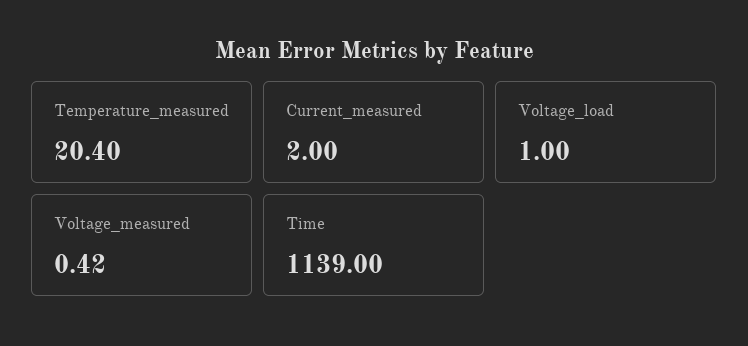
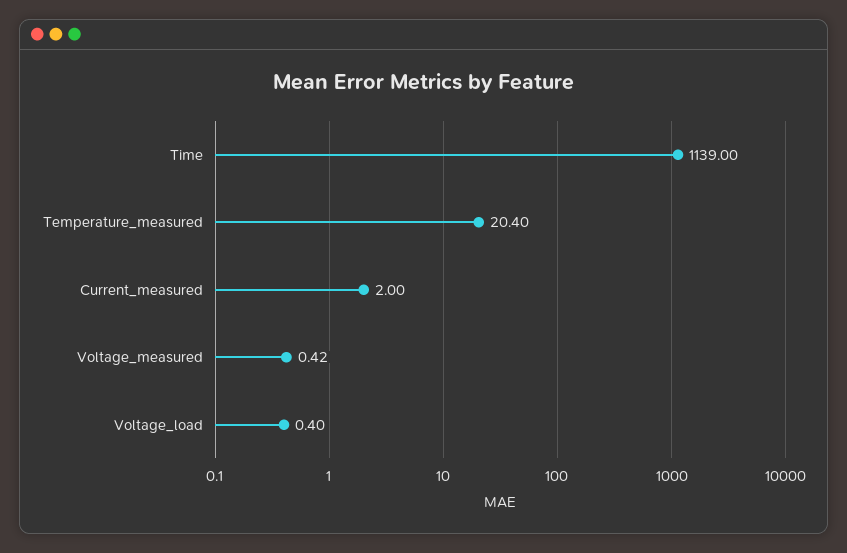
Voltage_load: 1 -> 0.4

